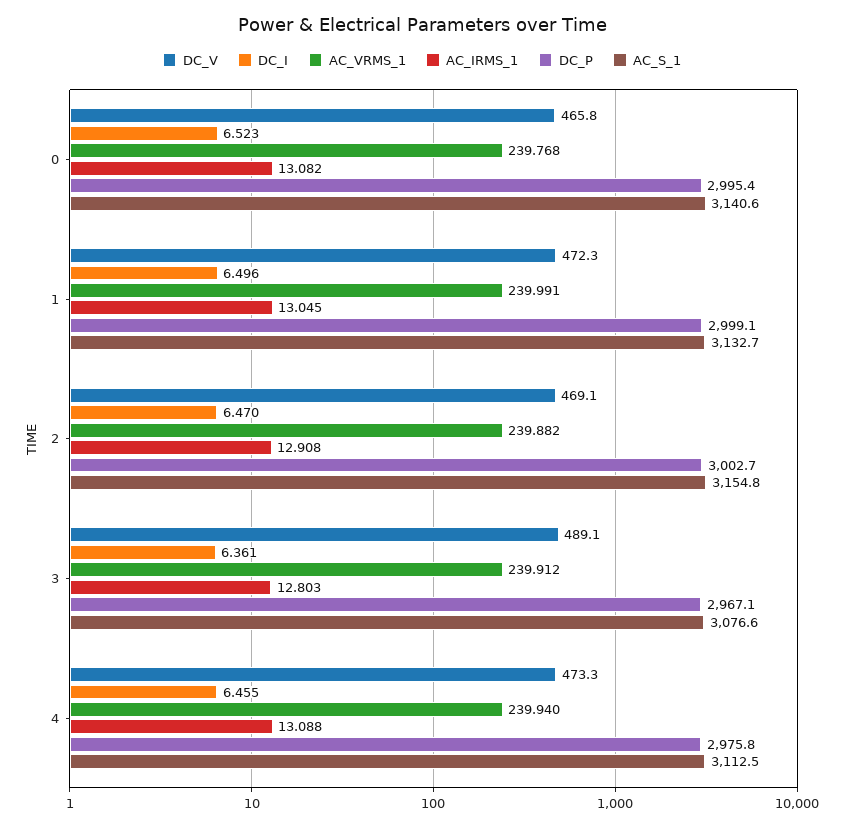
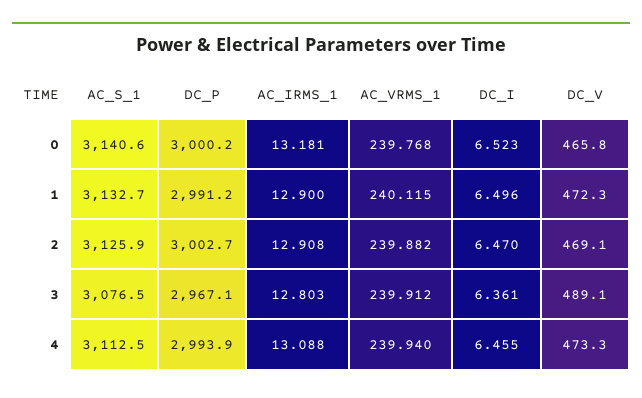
AC_IRMS_1, 0: 13.082 -> 13.181
DC_P, 0: 2995.4 -> 3000.2
AC_VRMS_1, 1: 239.991 -> 240.115
AC_IRMS_1, 1: 13.045 -> 12.9
DC_P, 1: 2999.1 -> 2991.2
AC_S_1, 2: 3154.8 -> 3125.9
AC_S_1, 3: 3076.6 -> 3076.5
DC_P, 4: 2975.8 -> 2993.9

